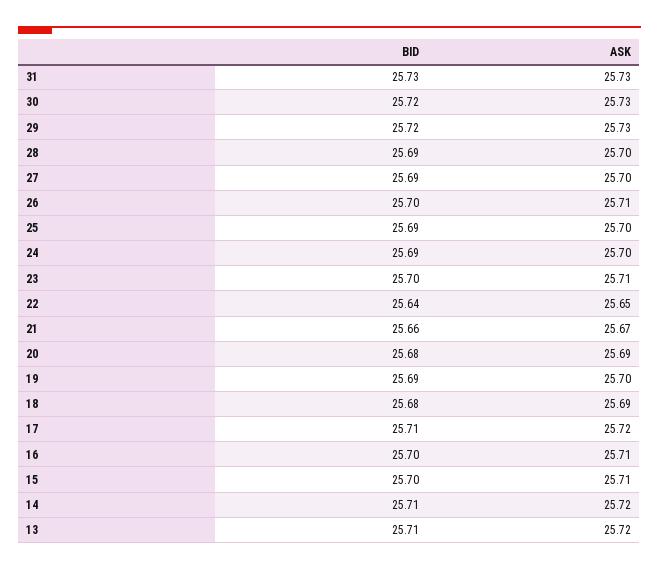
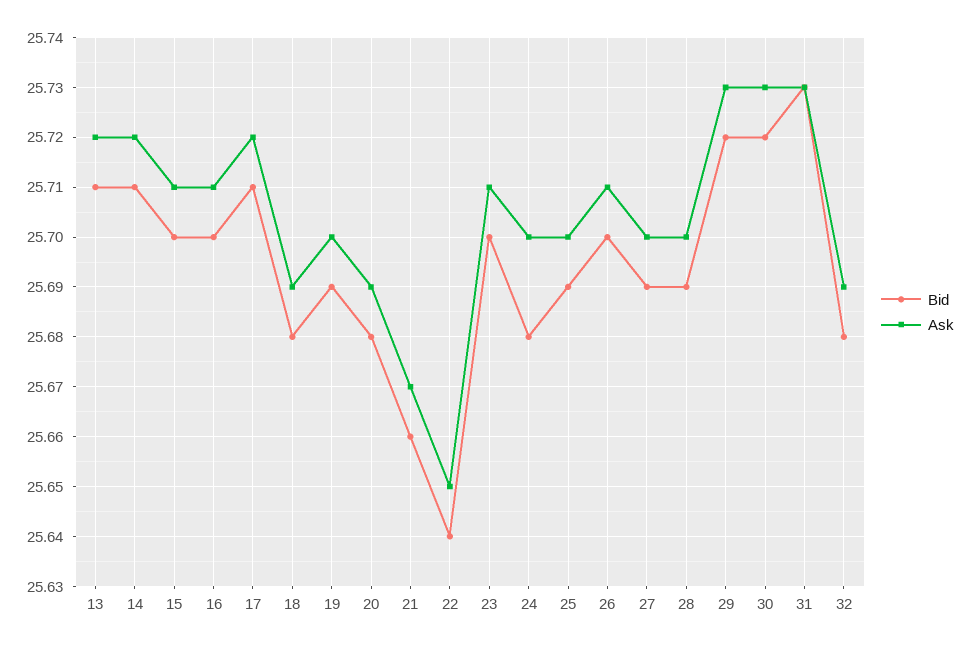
BID, 24: 25.69 -> 25.68
BID, 32: none -> 25.68
ASK, 32: none -> 25.69

